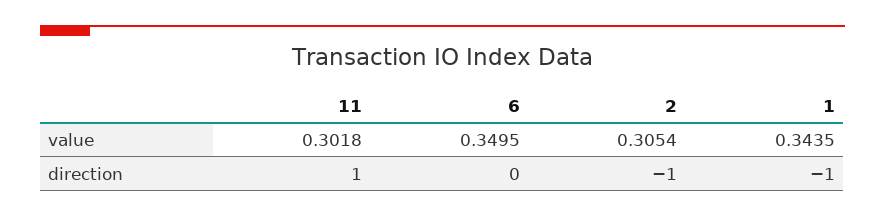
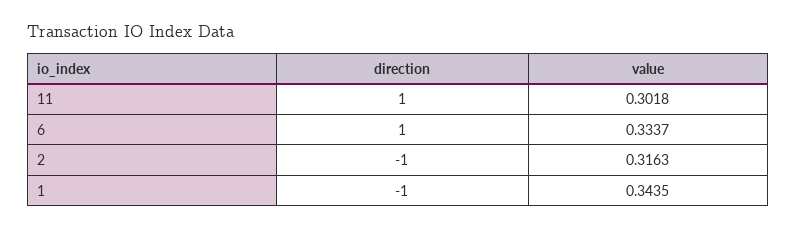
6, value: 0.3495 -> 0.3337
2, value: 0.3054 -> 0.3163
6, direction: 0 -> 1

